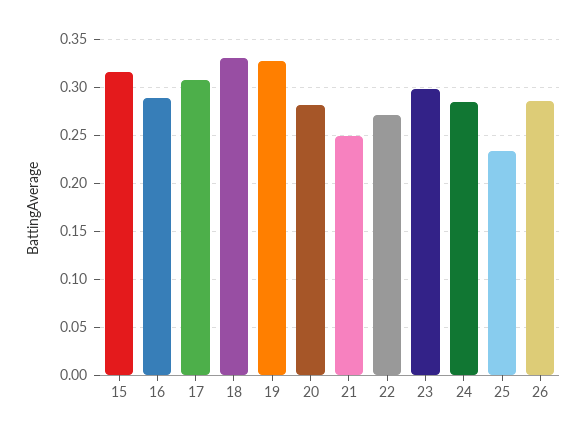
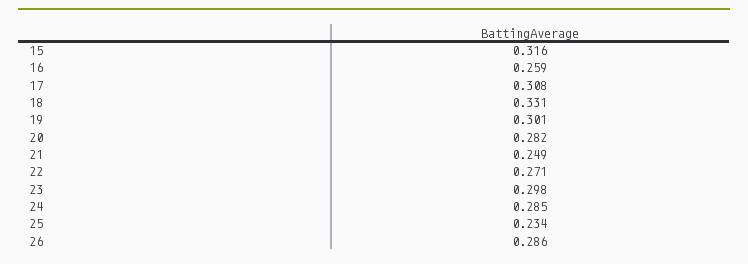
16: 0.29 -> 0.259
19: 0.33 -> 0.301

